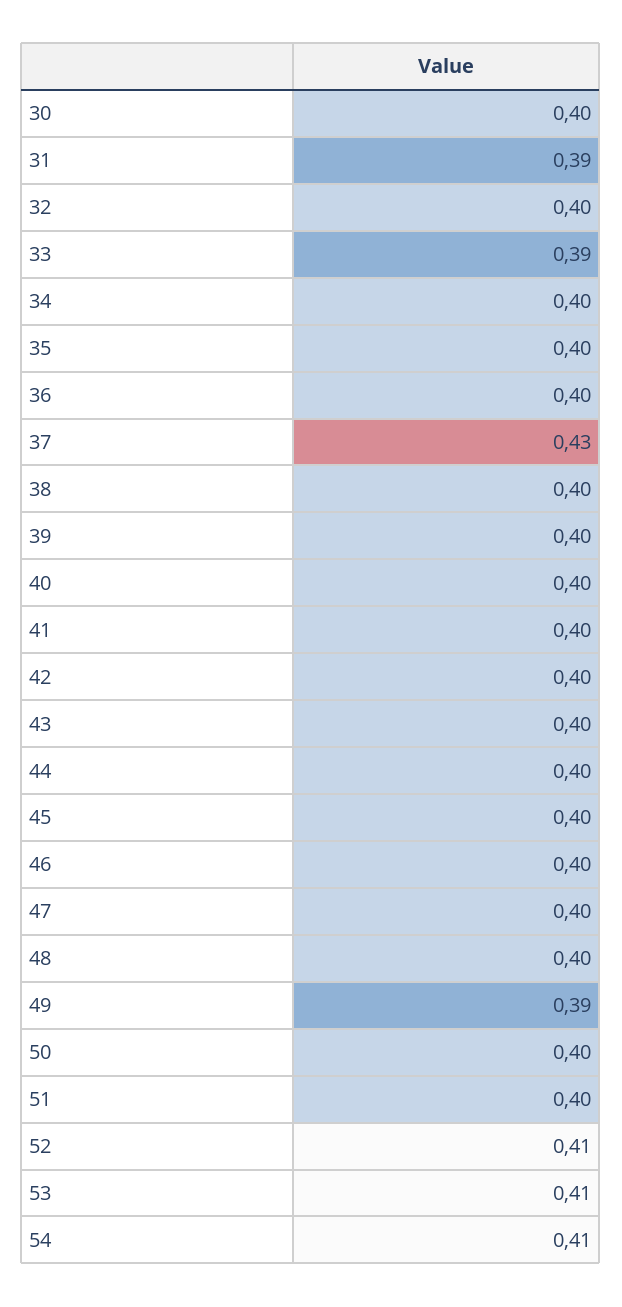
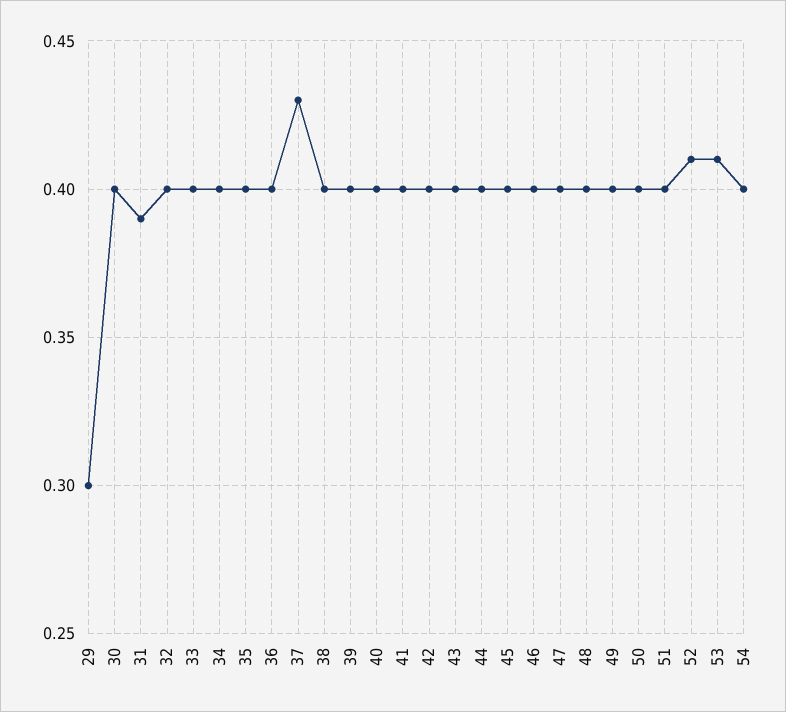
33: 0.39 -> 0.4
49: 0.39 -> 0.4
54: 0.41 -> 0.4
29: none -> 0.3

